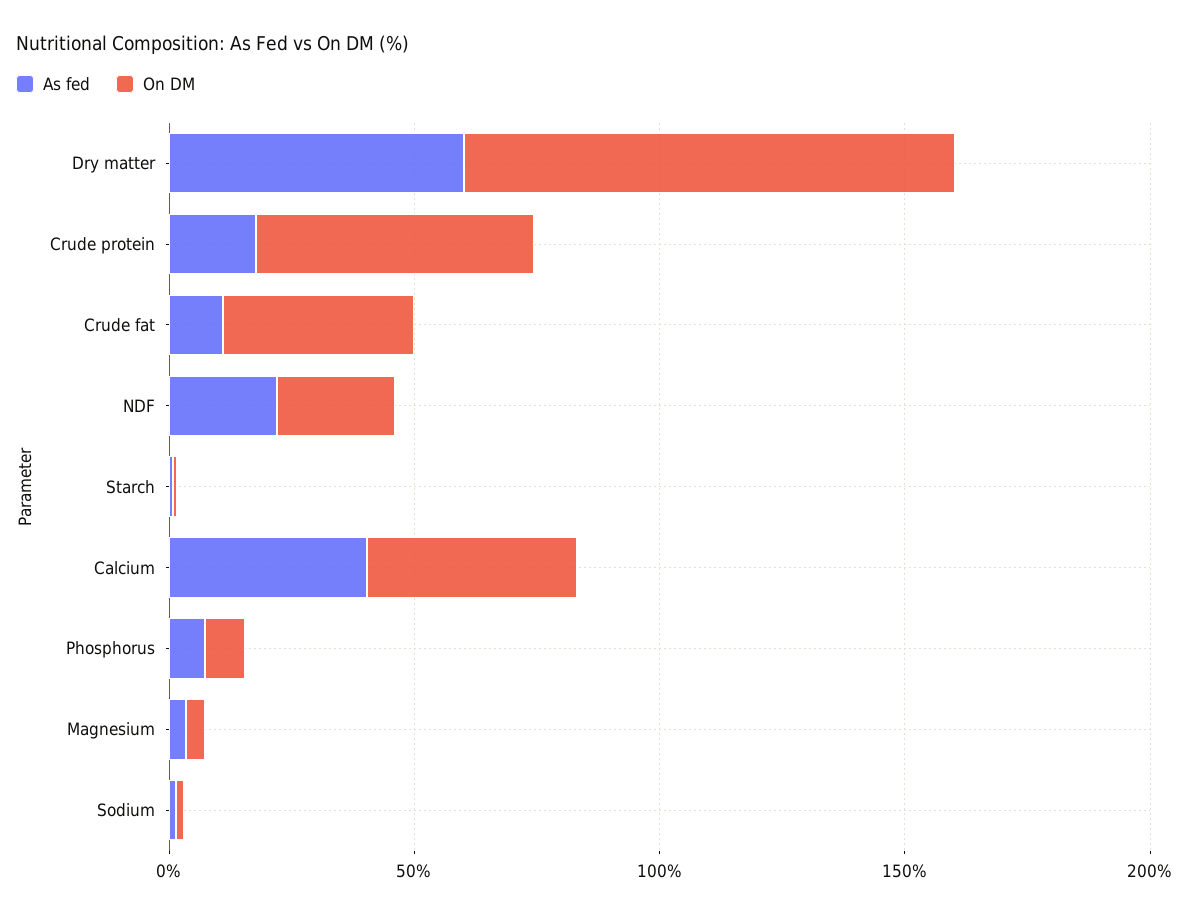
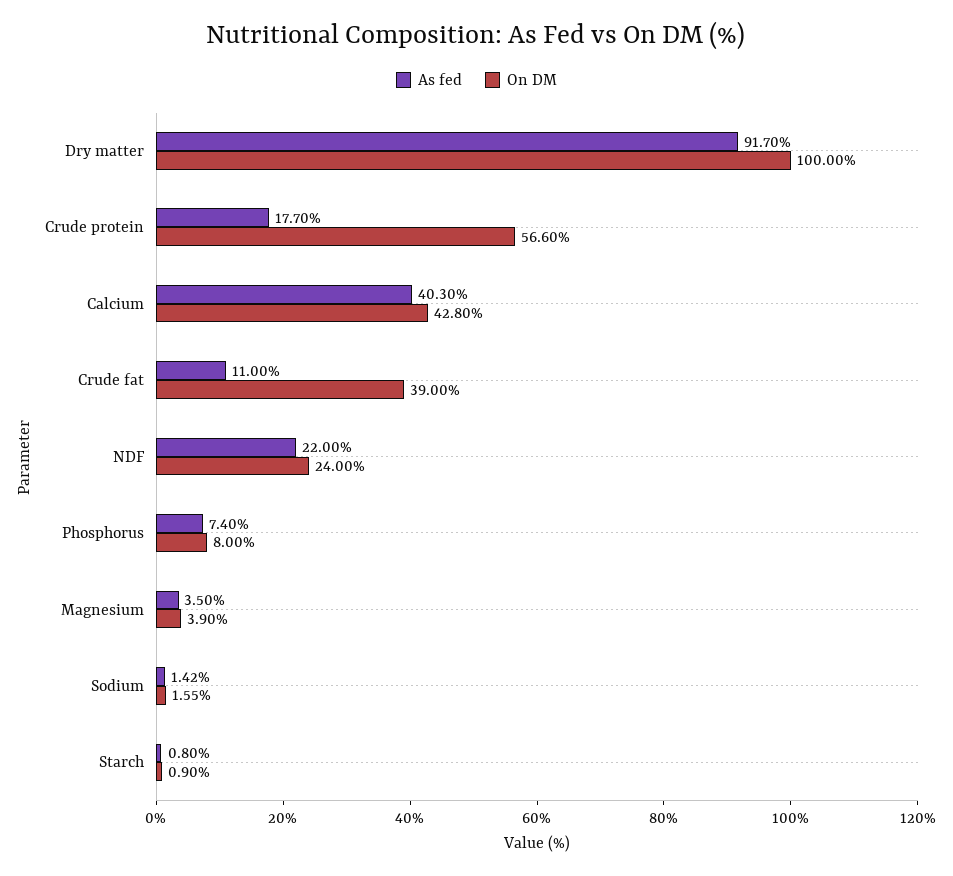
As fed, Dry matter: 60 -> 91.7

